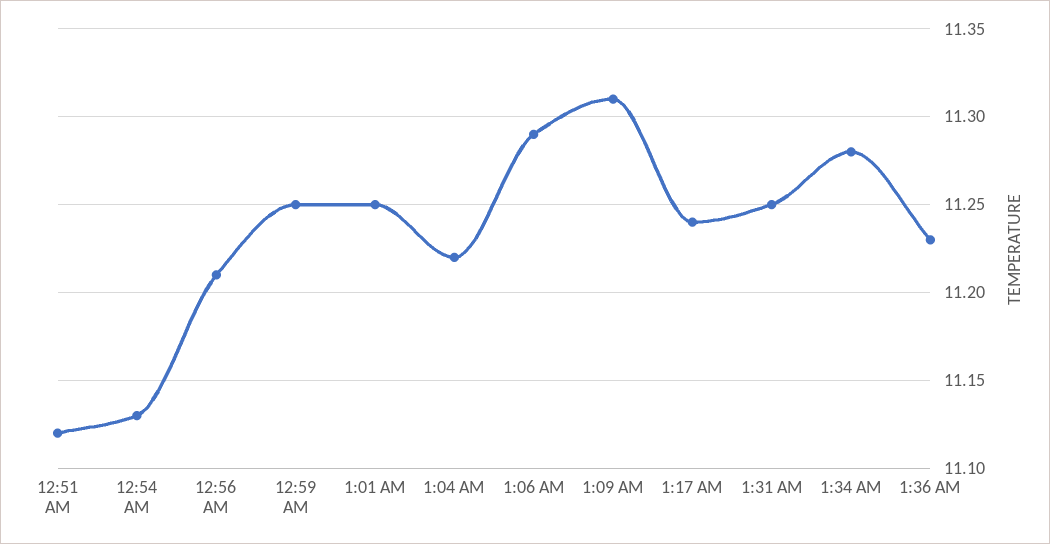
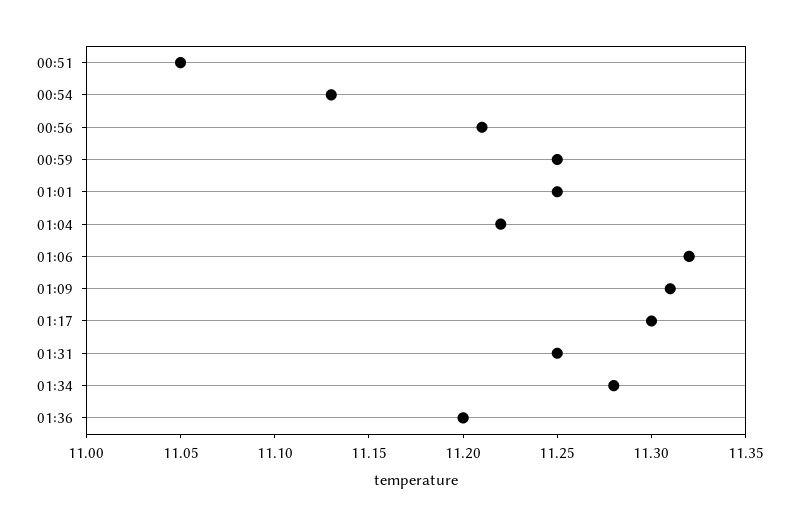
12:51 AM: 11.12 -> 11.05
1:06 AM: 11.29 -> 11.32
1:17 AM: 11.24 -> 11.3
1:36 AM: 11.23 -> 11.2

